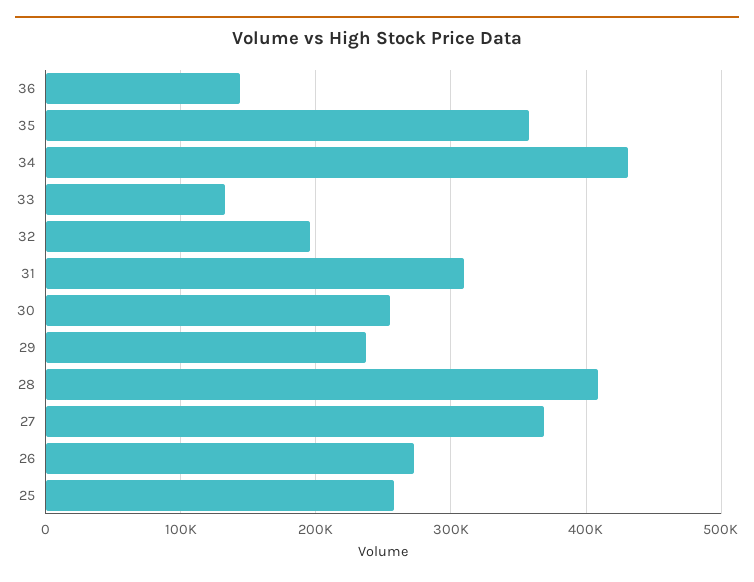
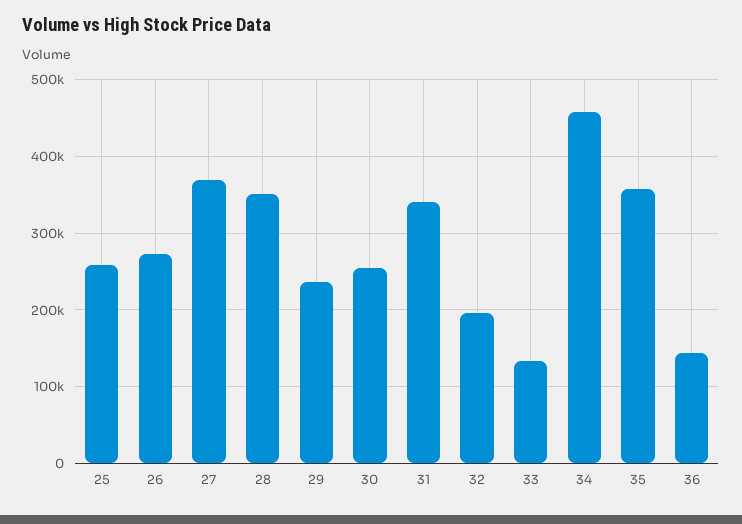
34: 430000 -> 460000
31: 310000 -> 340000
28: 410000 -> 350000

